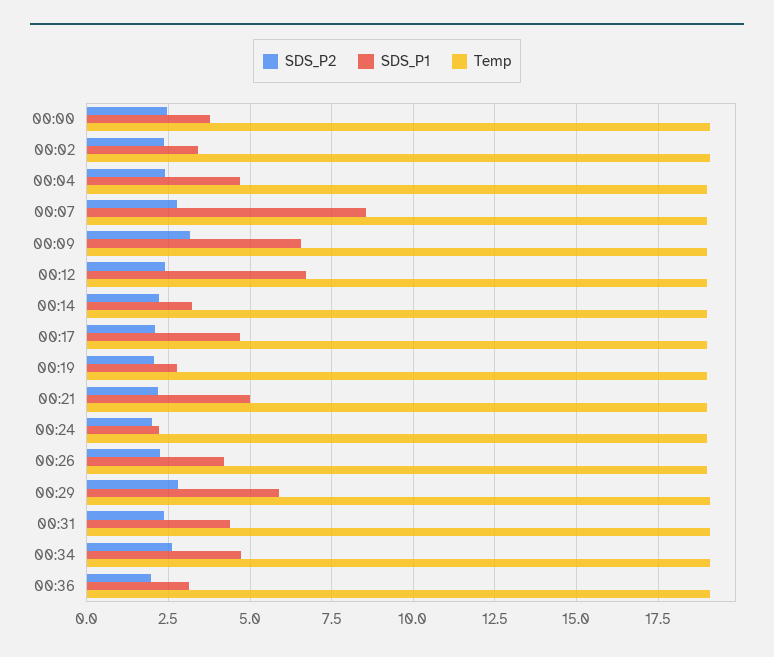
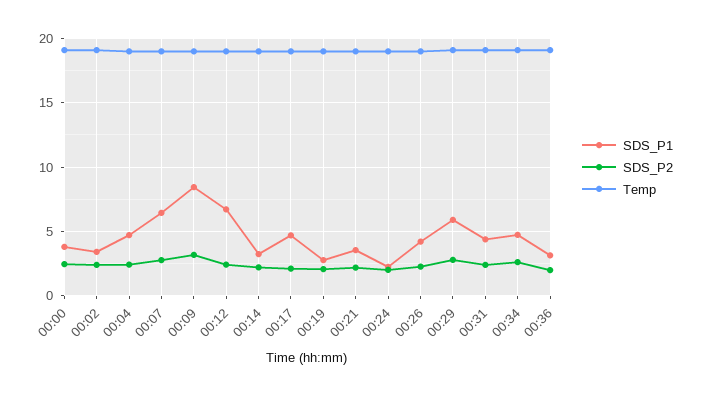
SDS_P1, 00:07: 8.5 -> 6.5
SDS_P1, 00:09: 6.5 -> 8.5
SDS_P1, 00:21: 5 -> 3.5

